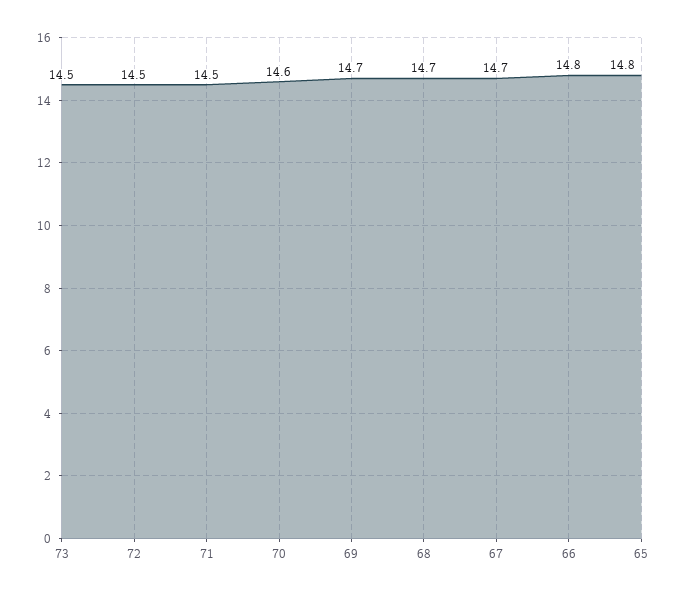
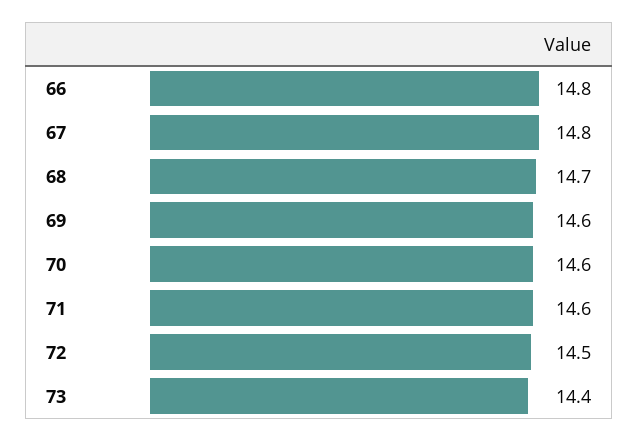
73: 14.5 -> 14.4
71: 14.5 -> 14.6
69: 14.7 -> 14.6
67: 14.7 -> 14.8
65: 14.8 -> none

